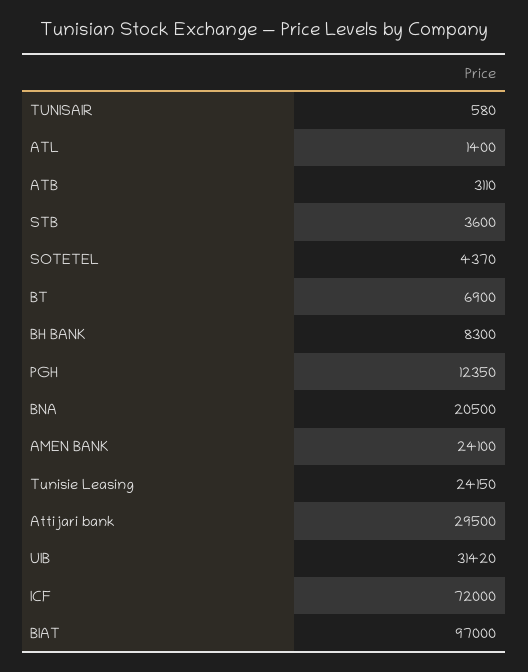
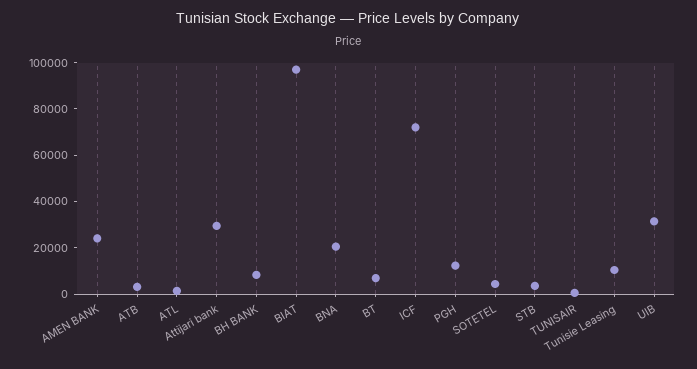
Tunisie Leasing: 24150 -> 10000

